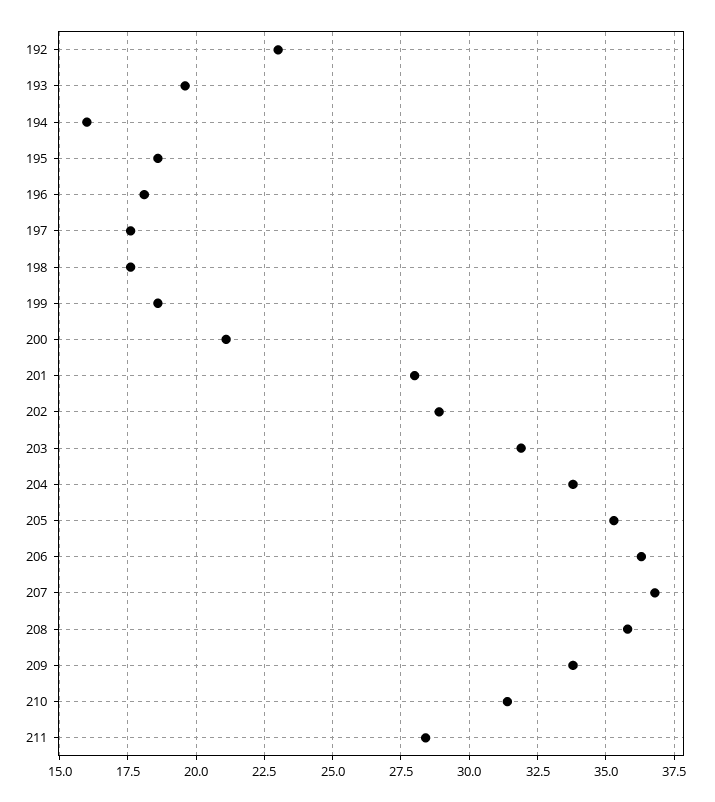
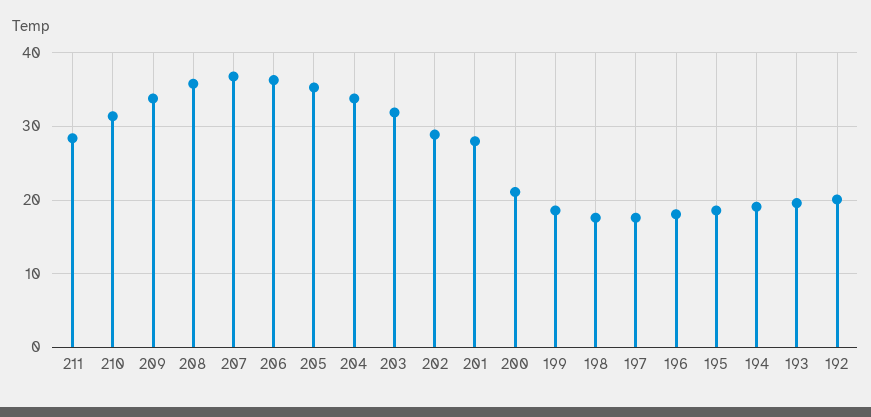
192: 23 -> 20
194: 16 -> 19

